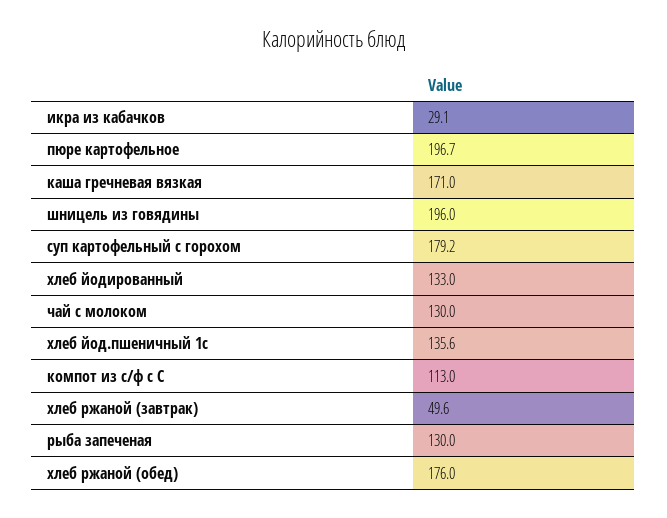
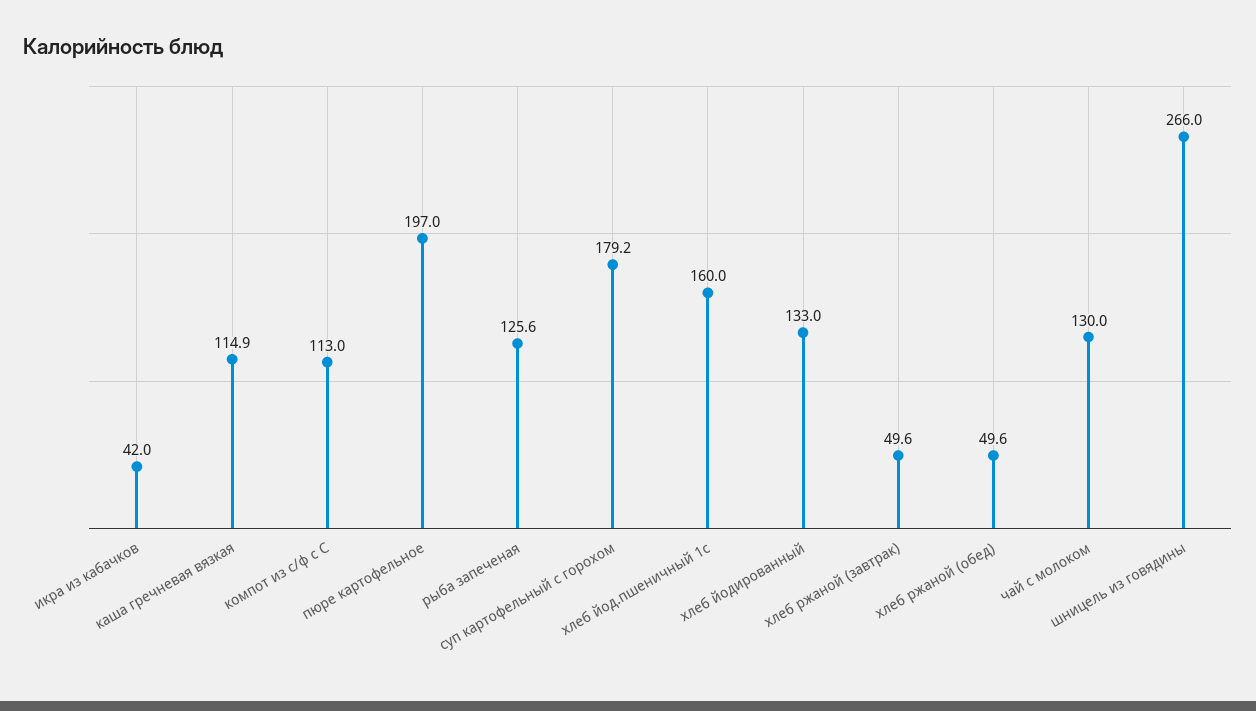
икра из кабачков: 29.1 -> 42
пюре картофельное: 196.7 -> 197
каша гречневая вязкая: 171 -> 114.9
шницель из говядины: 196 -> 266
хлеб йод.пшеничный 1с: 135.6 -> 160
рыба запеченая: 130 -> 125.6
хлеб ржаной (обед): 176 -> 49.6

